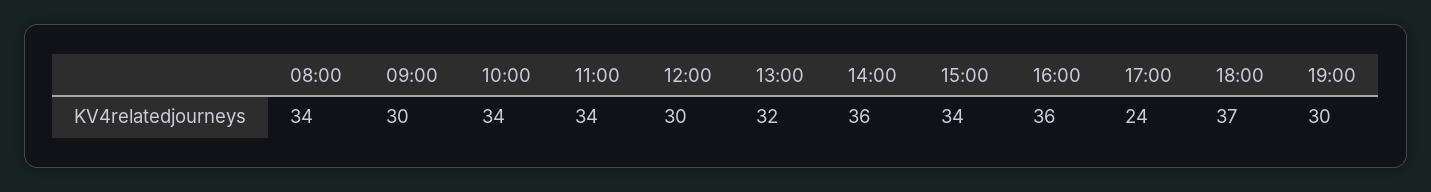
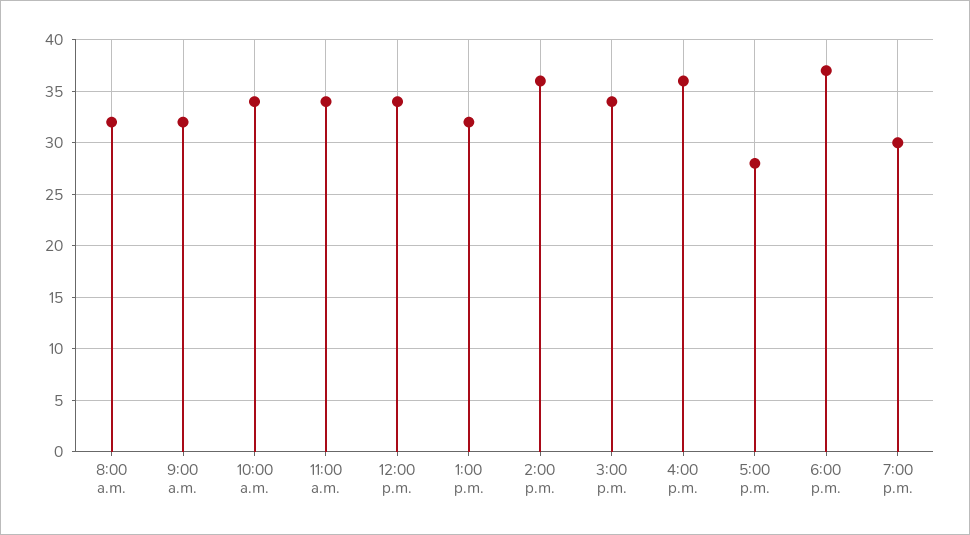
08:00: 34 -> 32
09:00: 30 -> 32
12:00: 30 -> 34
17:00: 24 -> 28

